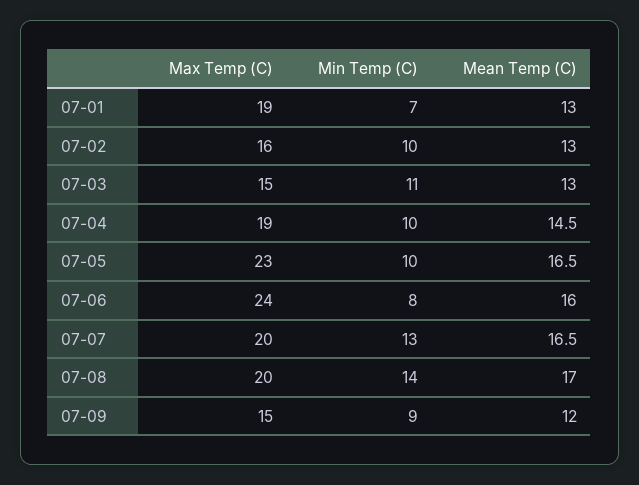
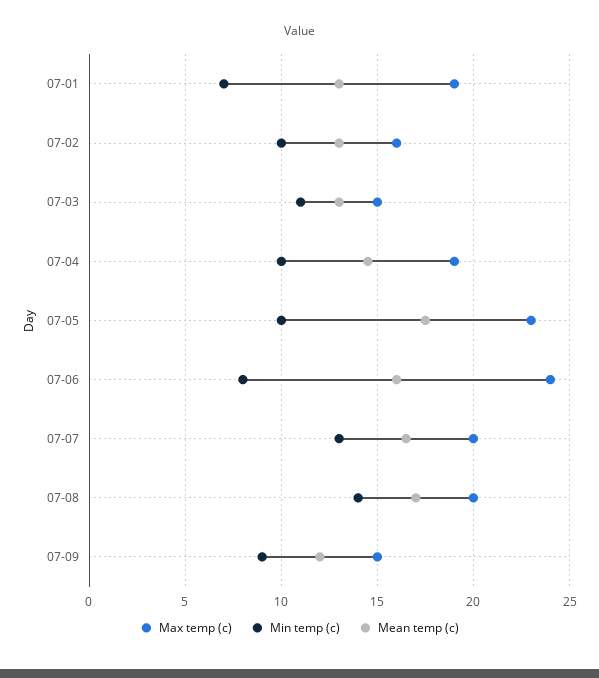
Mean Temp (C), 07-05: 16.5 -> 17.5

